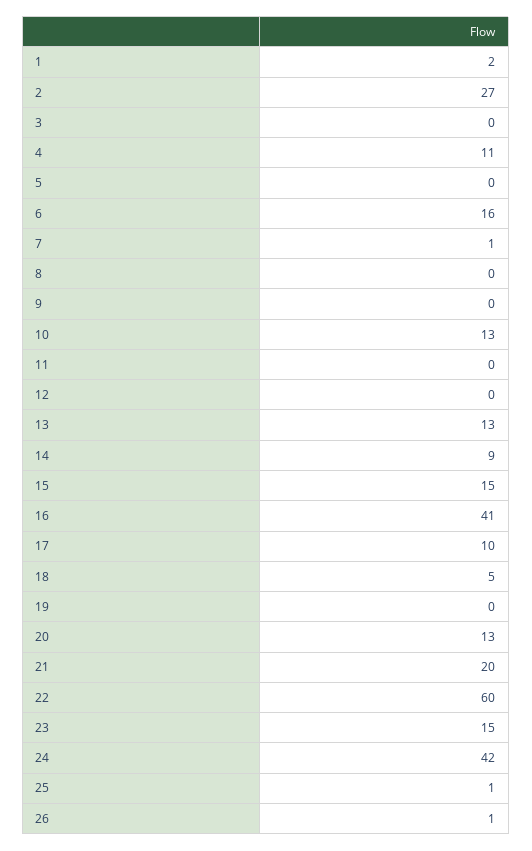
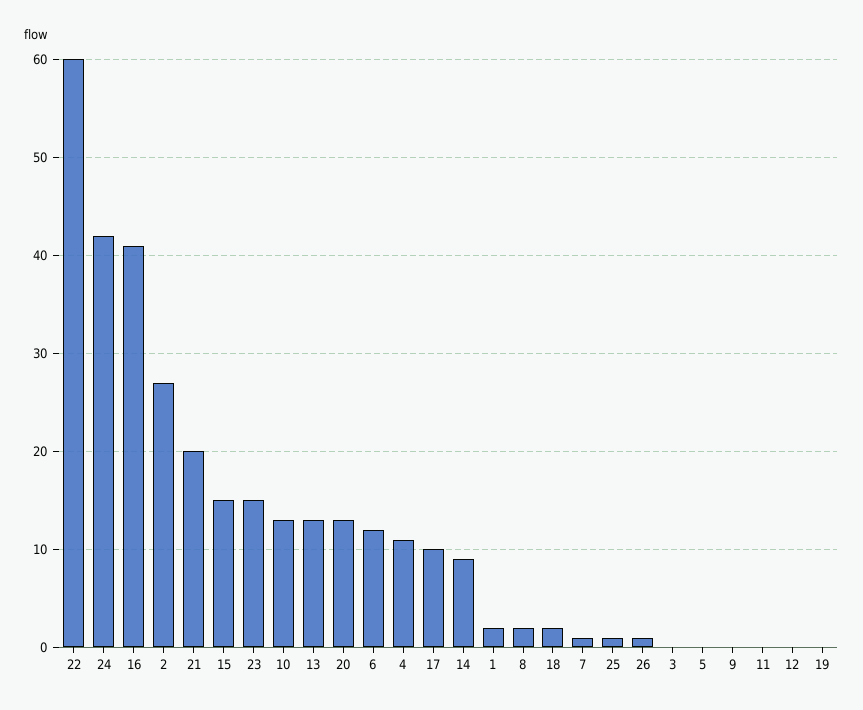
6: 16 -> 12
8: 0 -> 2
18: 5 -> 2

